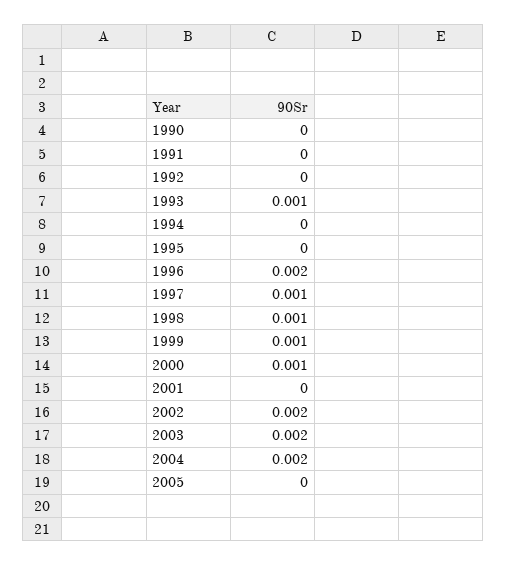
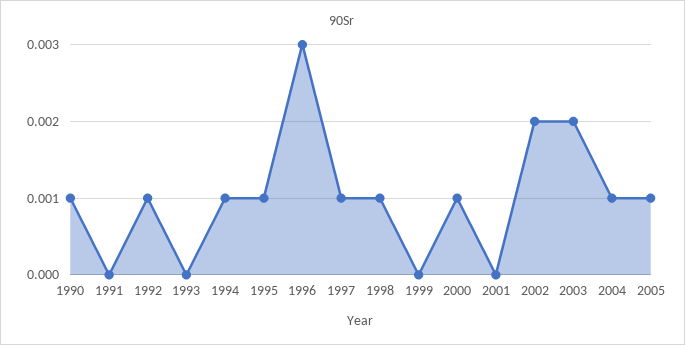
1990: 0 -> 0.001
1992: 0 -> 0.001
1993: 0.001 -> 0
1994: 0 -> 0.001
1995: 0 -> 0.001
1996: 0.002 -> 0.003
1999: 0.001 -> 0
2004: 0.002 -> 0.001
2005: 0 -> 0.001

